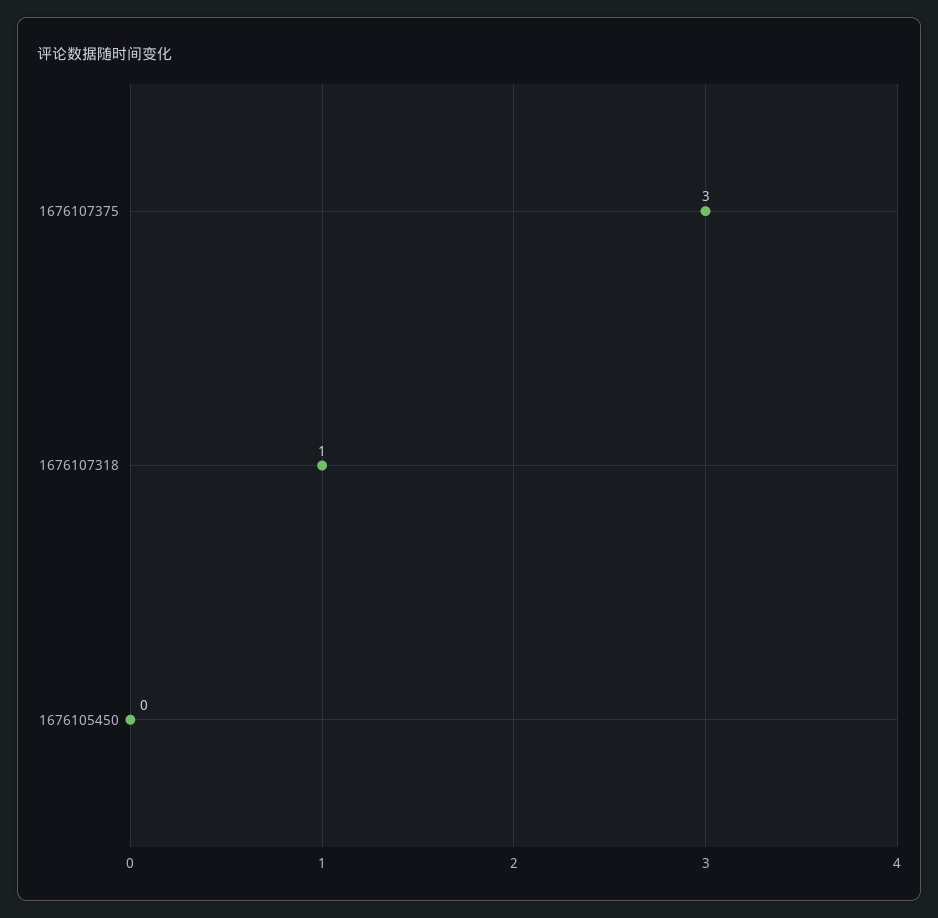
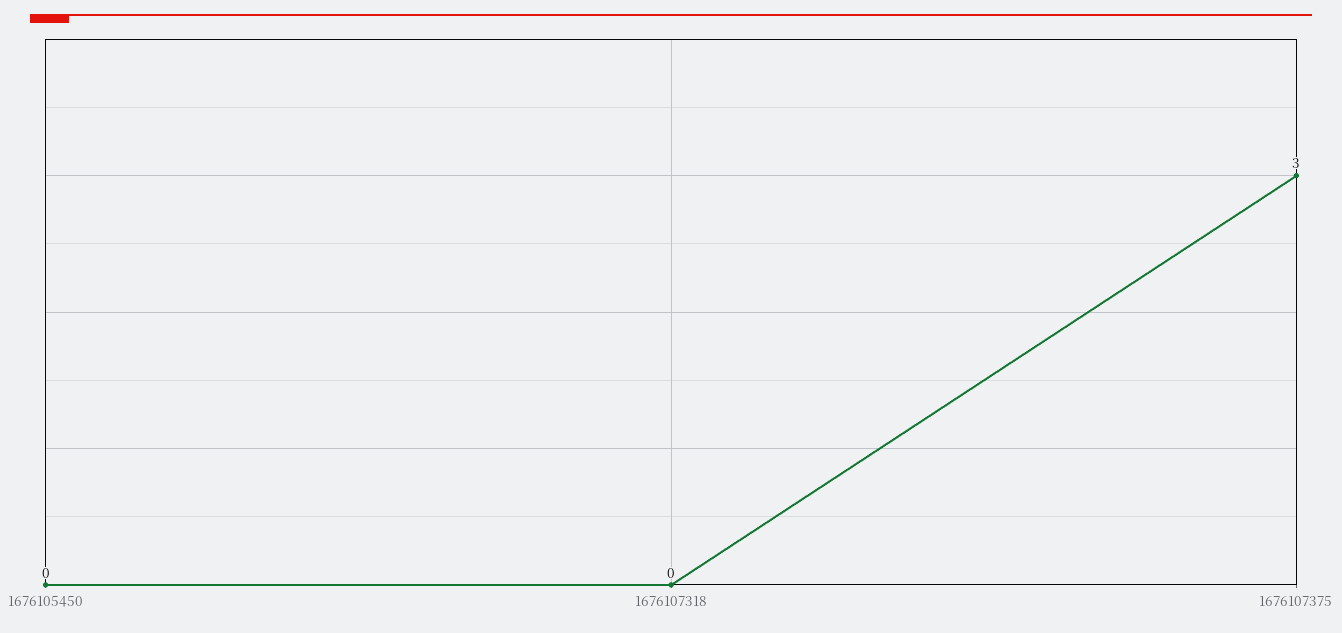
1676107318: 1 -> 0

